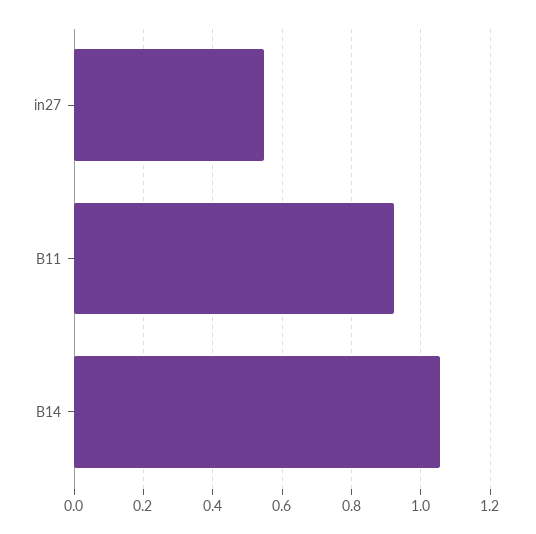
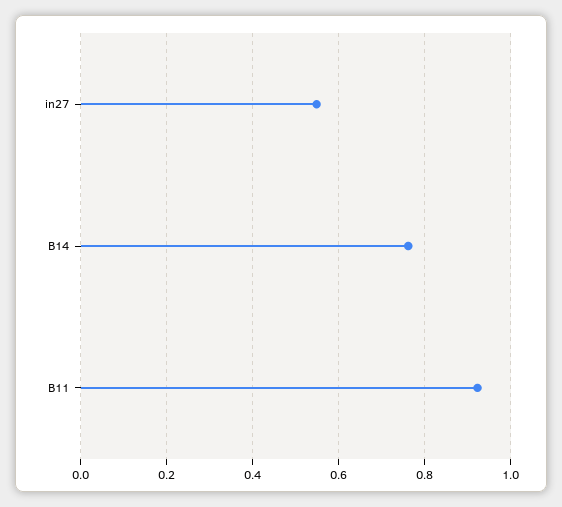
B14: 1.06 -> 0.76

